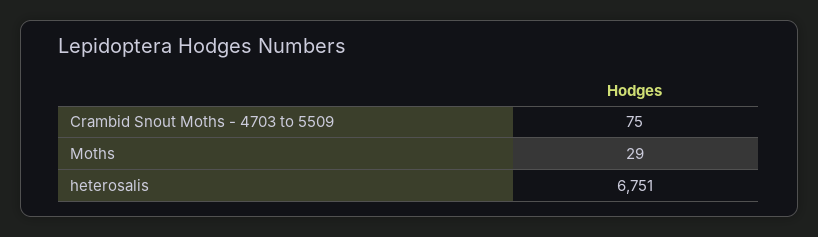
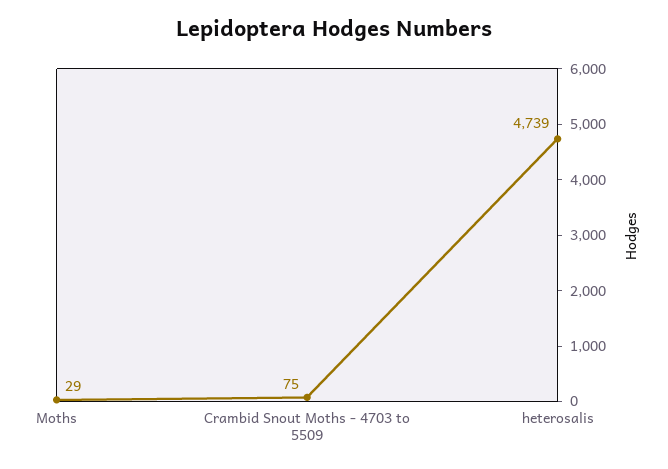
heterosalis: 6751 -> 4739

